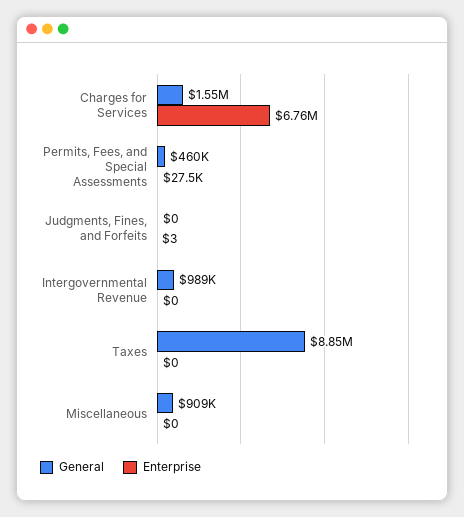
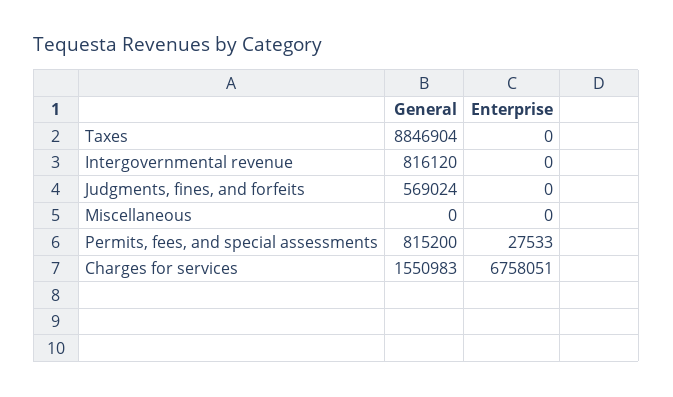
General, Permits, Fees, and Special Assessments: 460000 -> 815200
General, Judgments, Fines, and Forfeits: 0 -> 569024
Enterprise, Judgments, Fines, and Forfeits: 3 -> 0
General, Intergovernmental Revenue: 989000 -> 816120
General, Miscellaneous: 909000 -> 0

